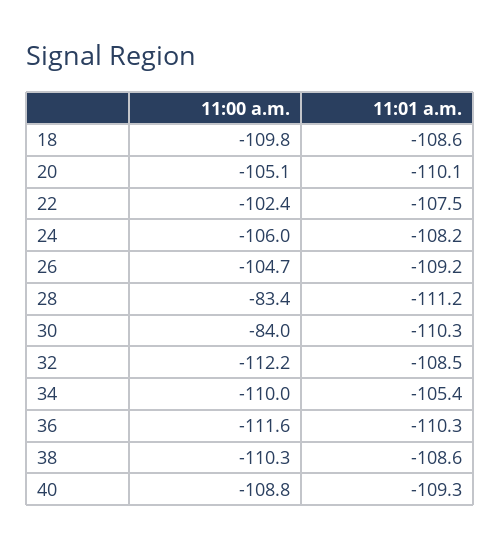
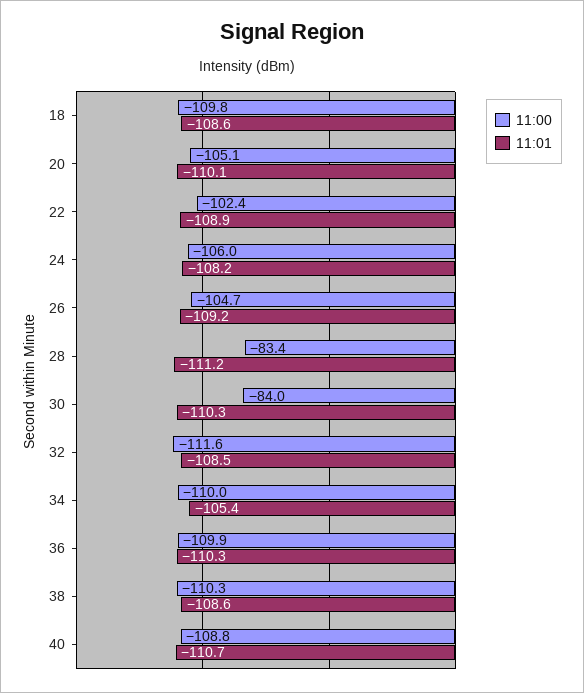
11:01 a.m., 22: -107.5 -> -108.9
11:00 a.m., 32: -112.2 -> -111.6
11:00 a.m., 36: -111.6 -> -109.9
11:01 a.m., 40: -109.3 -> -110.7

